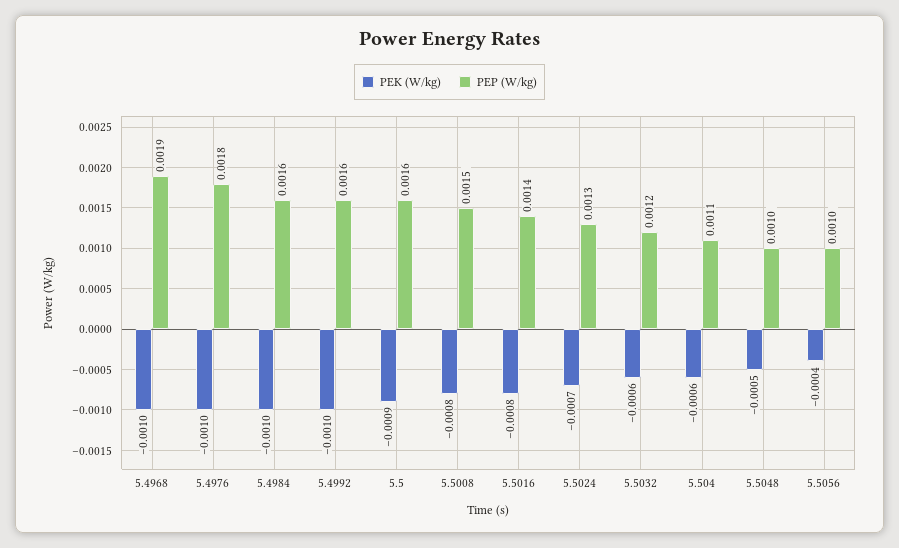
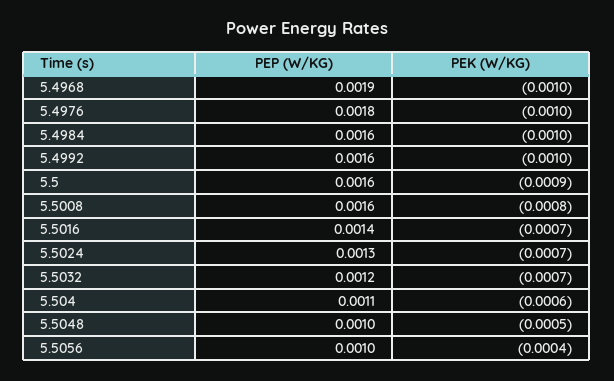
PEP (W/kg), 5.5008: 0.0015 -> 0.0016
PEK (W/kg), 5.5016: -0.0008 -> -0.0007
PEK (W/kg), 5.5032: -0.0006 -> -0.0007

